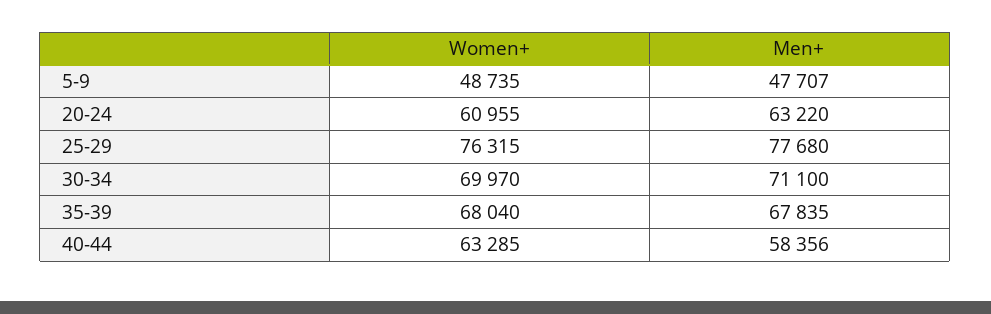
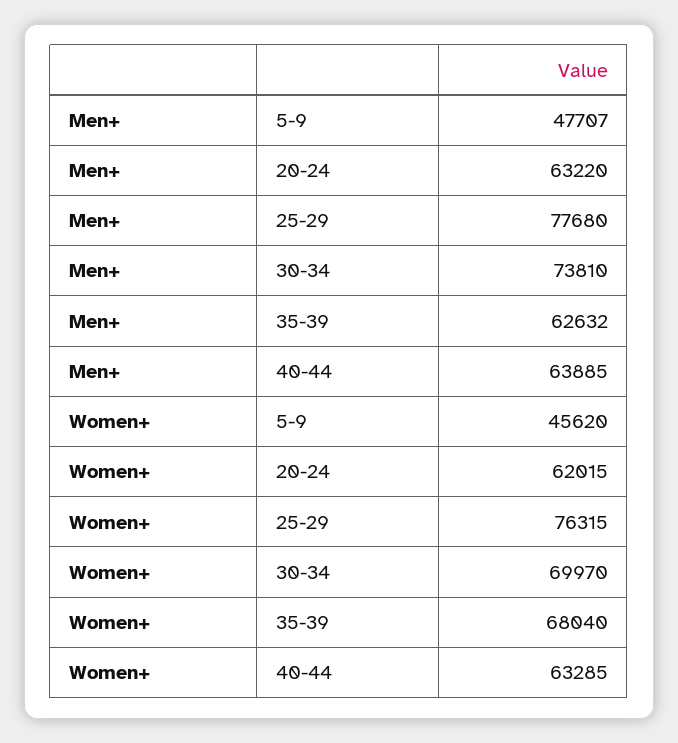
Women+, 5-9: 48735 -> 45620
Women+, 20-24: 60955 -> 62015
Men+, 30-34: 71100 -> 73810
Men+, 35-39: 67835 -> 62632
Men+, 40-44: 58356 -> 63885

